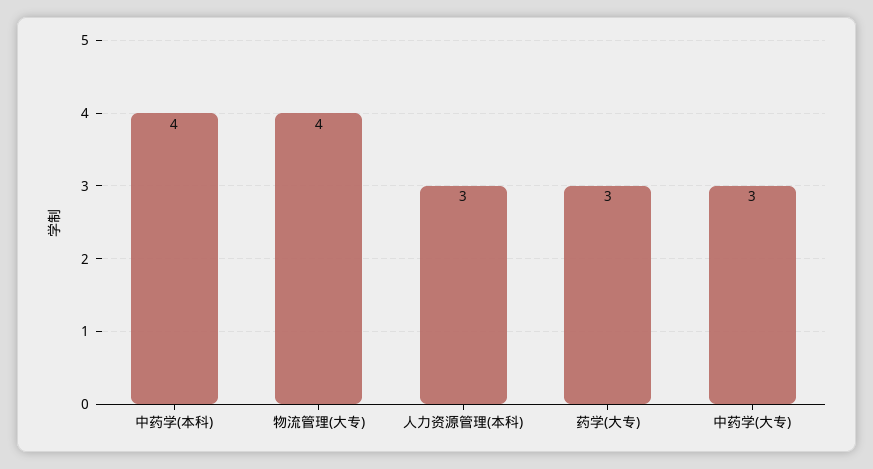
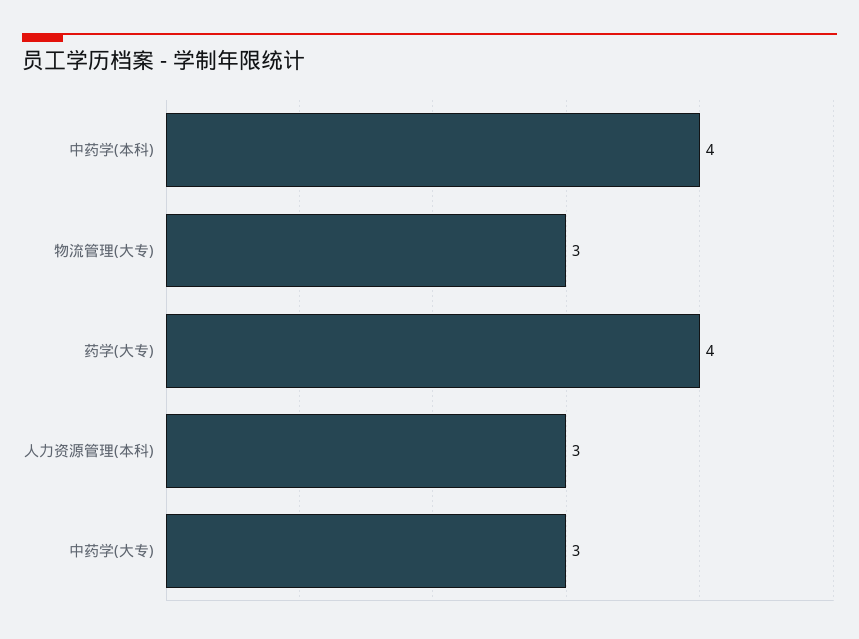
物流管理(大专): 4 -> 3
药学(大专): 3 -> 4

